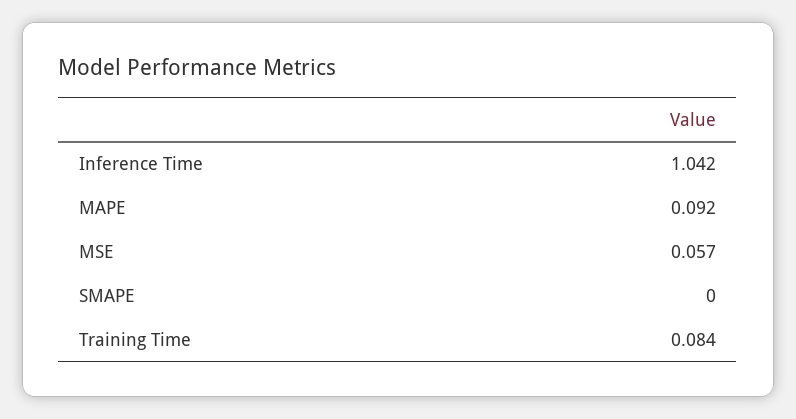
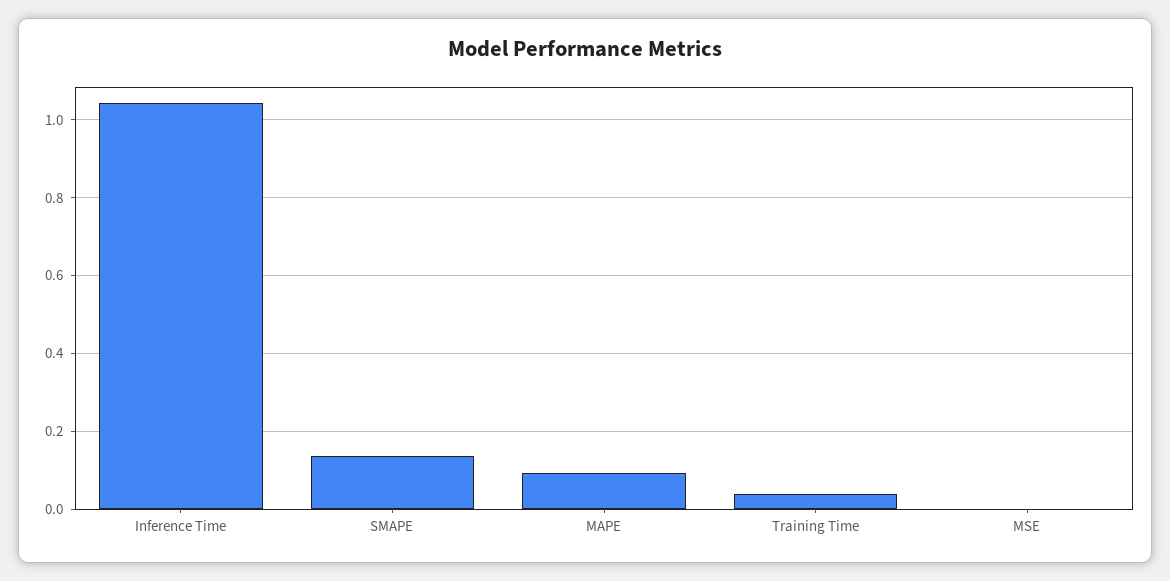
MSE: 0.057 -> 0
SMAPE: 0 -> 0.14
Training Time: 0.084 -> 0.04

